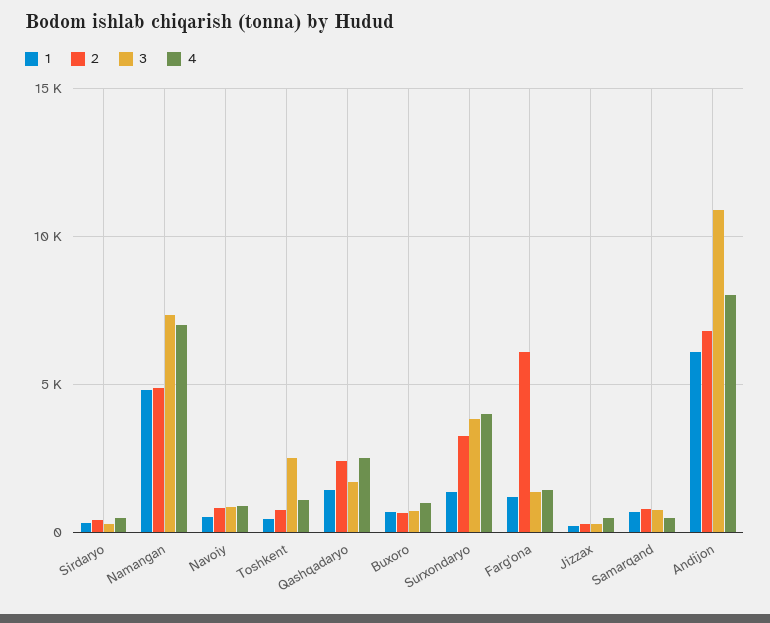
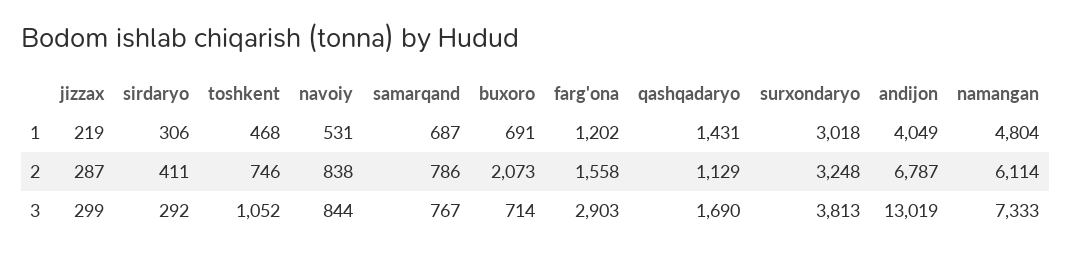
4, Sirdaryo: 500 -> none
2, Namangan: 5000 -> 6114
4, Namangan: 7000 -> none
4, Navoiy: 1000 -> none
3, Toshkent: 2500 -> 1052
4, Toshkent: 1000 -> none
2, Qashqadaryo: 2500 -> 1129
4, Qashqadaryo: 2500 -> none
2, Buxoro: 500 -> 2073
4, Buxoro: 1000 -> none
1, Surxondaryo: 1500 -> 3018
4, Surxondaryo: 4000 -> none
2, Farg'ona: 6000 -> 1558
3, Farg'ona: 1500 -> 2903
4, Farg'ona: 1500 -> none
4, Jizzax: 500 -> none
4, Samarqand: 500 -> none
1, Andijon: 6000 -> 4049
3, Andijon: 11000 -> 13019
4, Andijon: 8000 -> none

